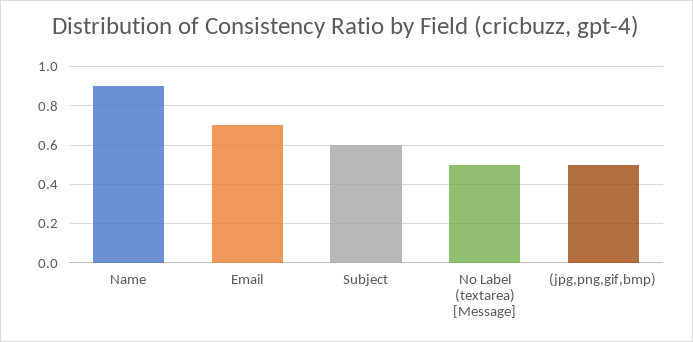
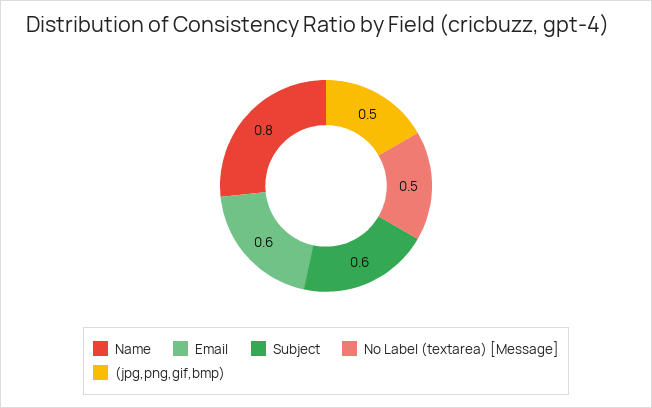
Name: 0.9 -> 0.8
Email: 0.7 -> 0.6

